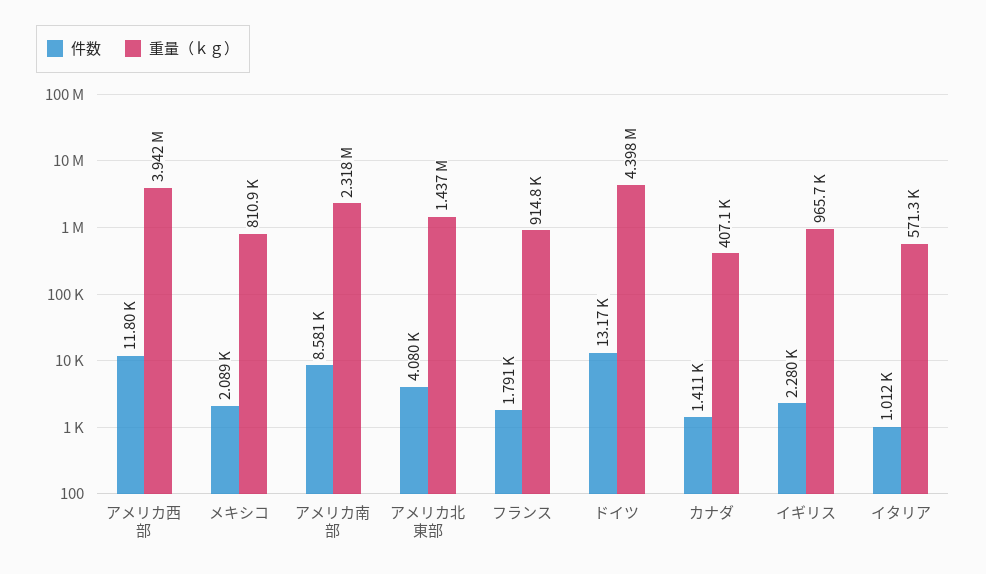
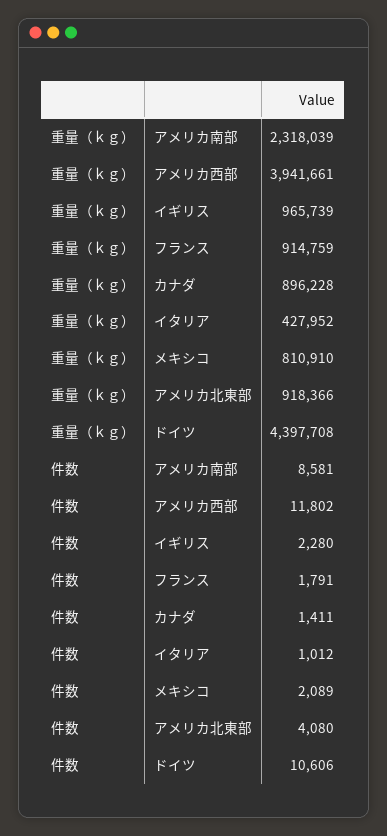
重量（ｋｇ）, アメリカ北東部: 1437000 -> 918366
件数, ドイツ: 13170 -> 10606
重量（ｋｇ）, カナダ: 407100 -> 896228
重量（ｋｇ）, イタリア: 571300 -> 427952

